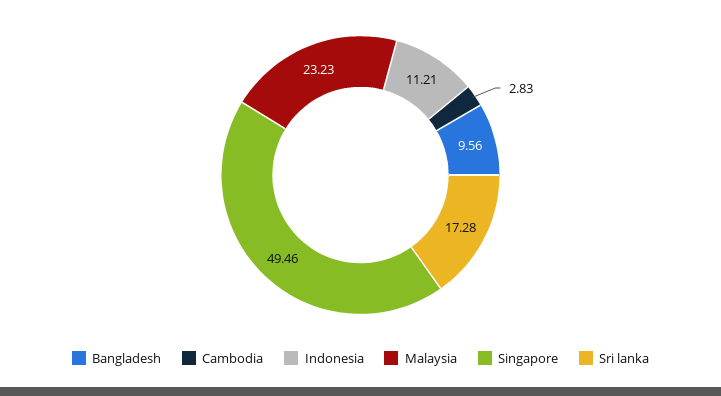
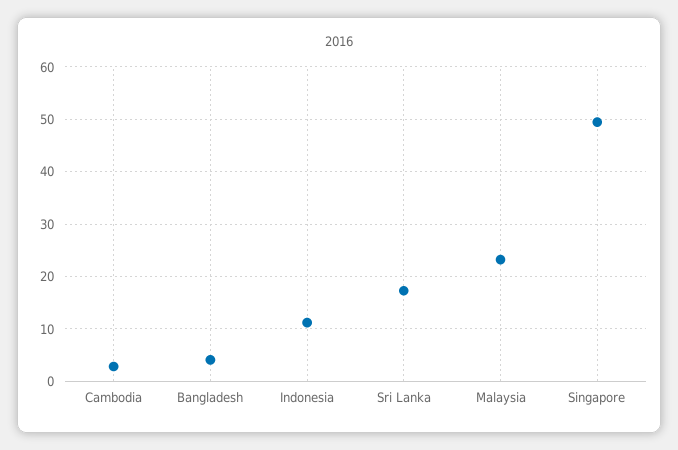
Bangladesh: 9.56 -> 4

